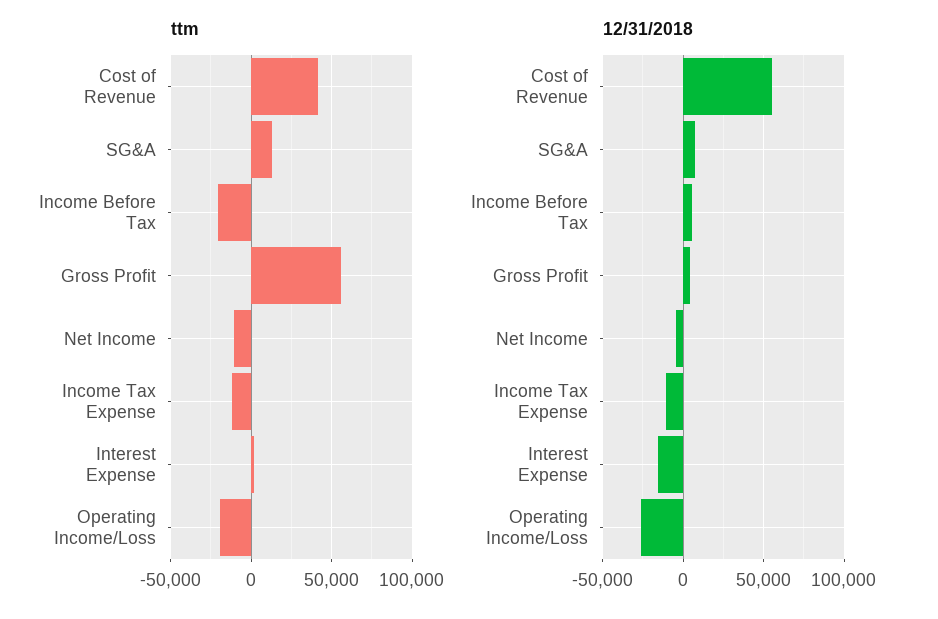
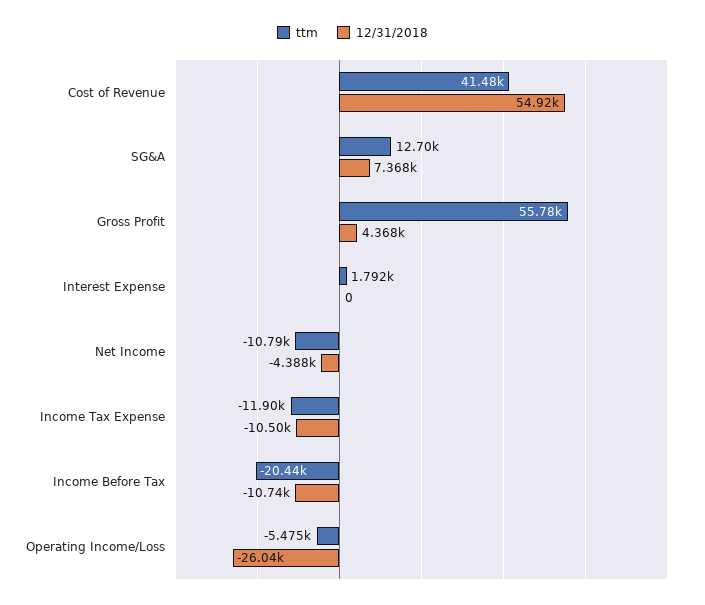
ttm, Operating Income/Loss: -20000 -> -5475
12/31/2018, Income Before Tax: 5000 -> -10740
12/31/2018, Interest Expense: -15000 -> 0

